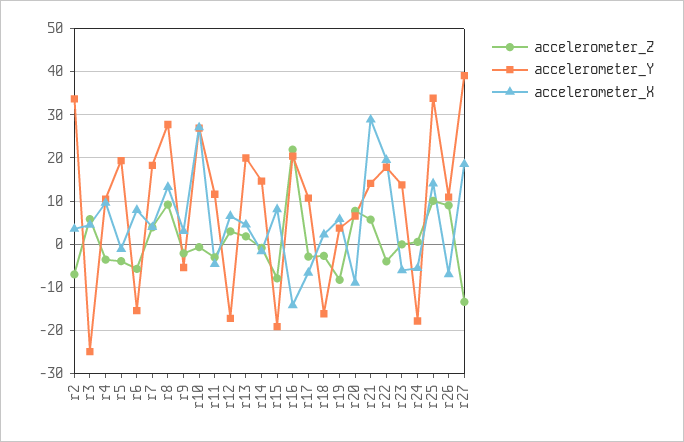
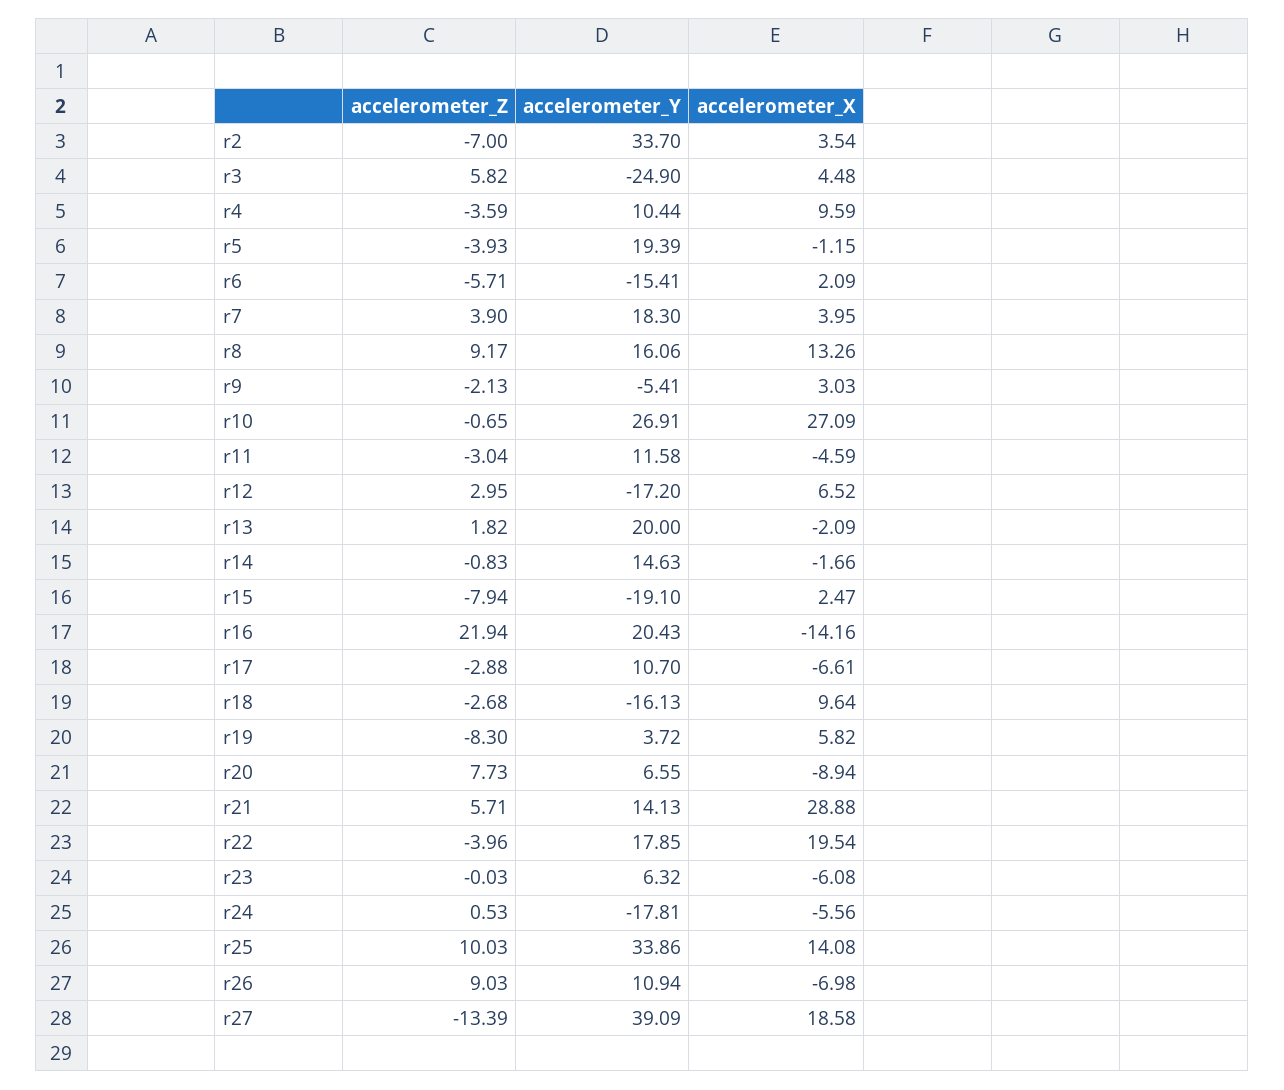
accelerometer_X, r6: 8 -> 2.09
accelerometer_Y, r8: 28 -> 16.06
accelerometer_X, r13: 4 -> -2.09
accelerometer_X, r15: 8 -> 2.47
accelerometer_X, r18: 2 -> 9.64
accelerometer_Y, r23: 14 -> 6.32

